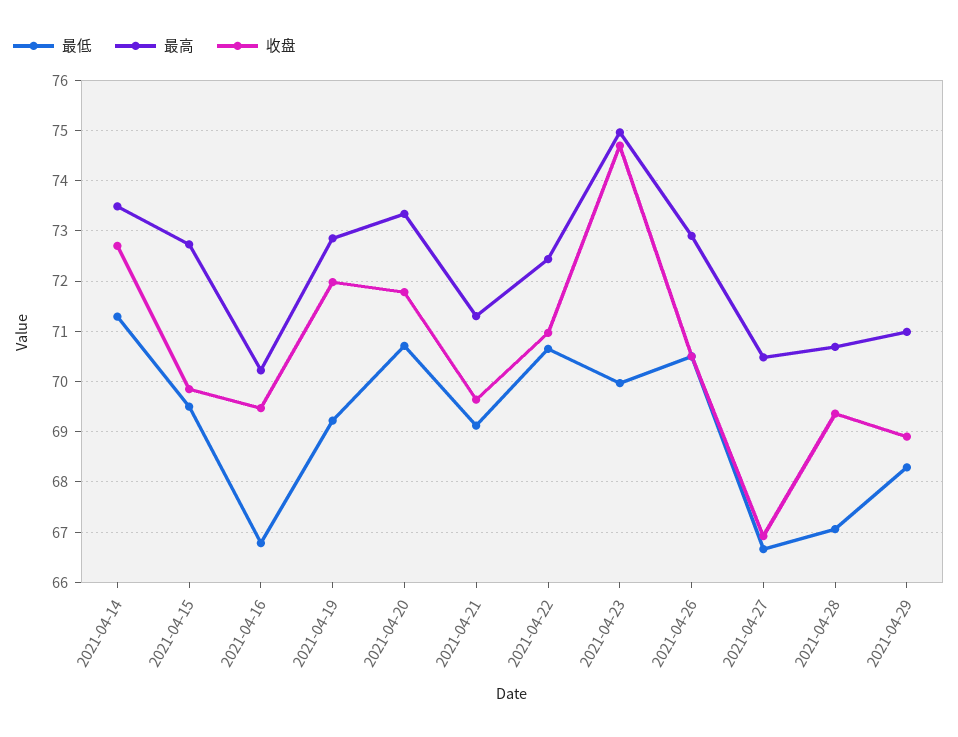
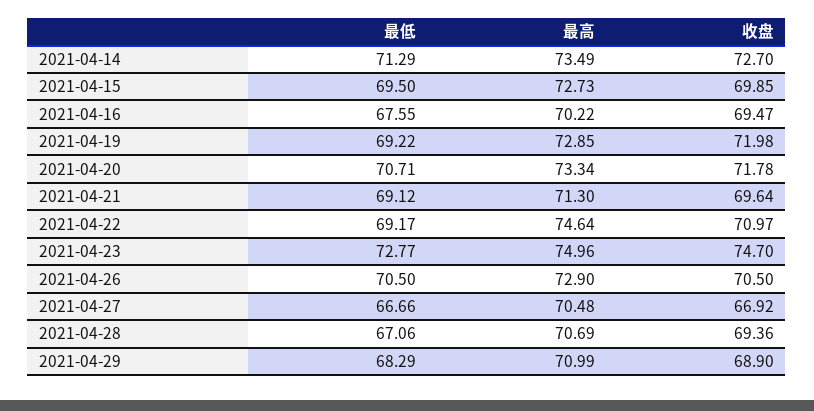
最低, 2021-04-16: 66.8 -> 67.55
最低, 2021-04-22: 70.6 -> 69.17
最高, 2021-04-22: 72.4 -> 74.64
最低, 2021-04-23: 70 -> 72.77

